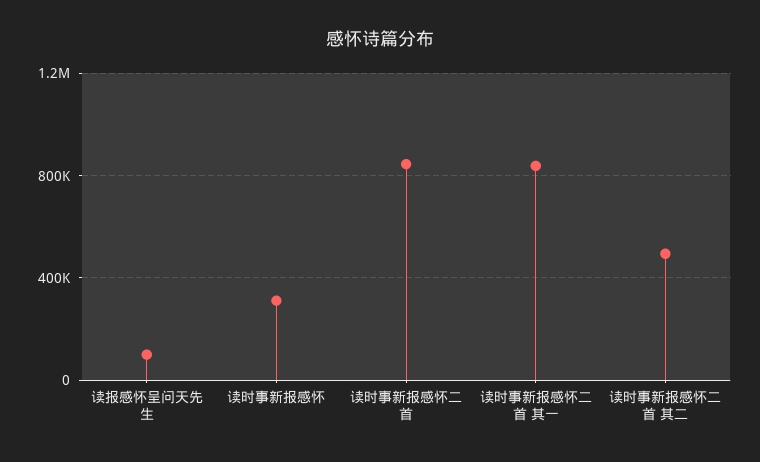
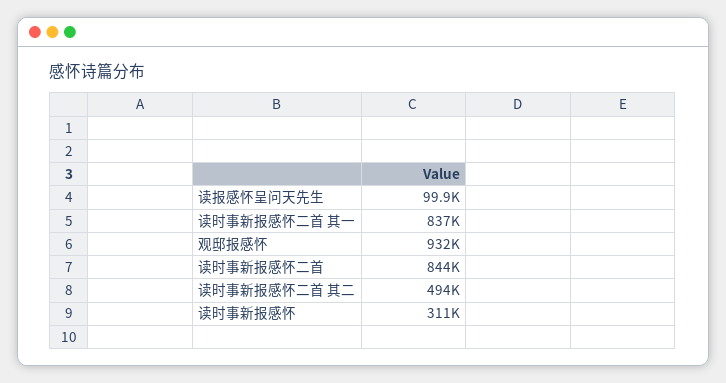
观邸报感怀: none -> 932000

